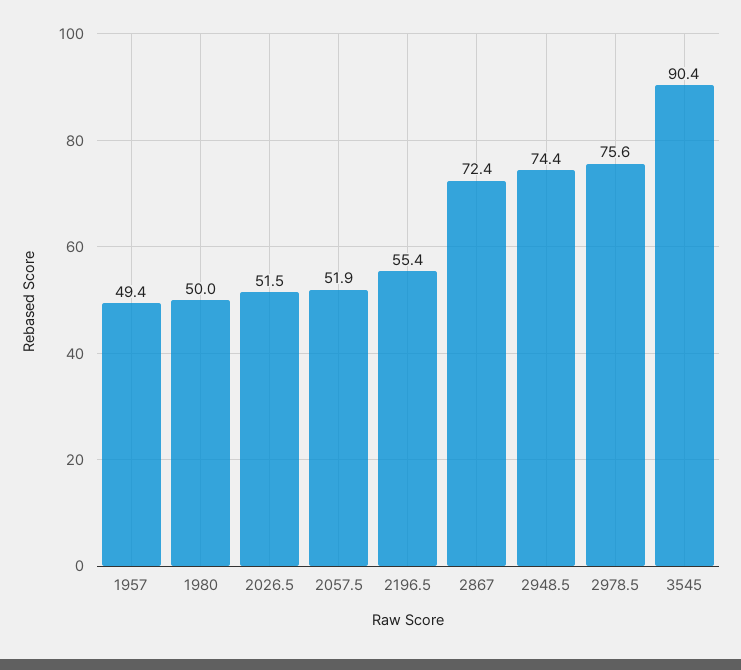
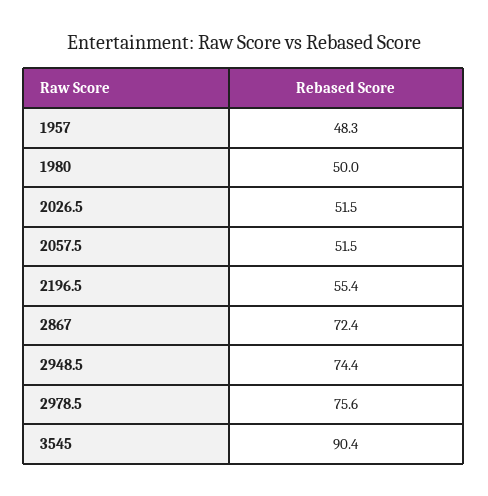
1957: 49.4 -> 48.3
2057.5: 51.9 -> 51.5

